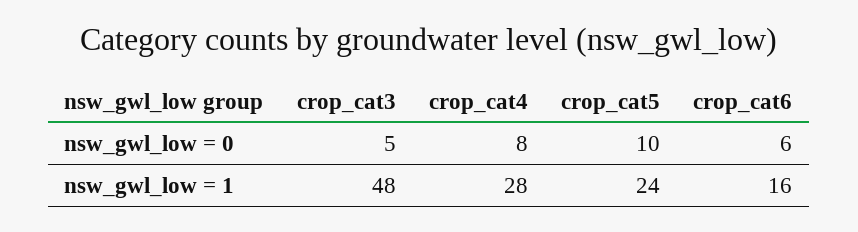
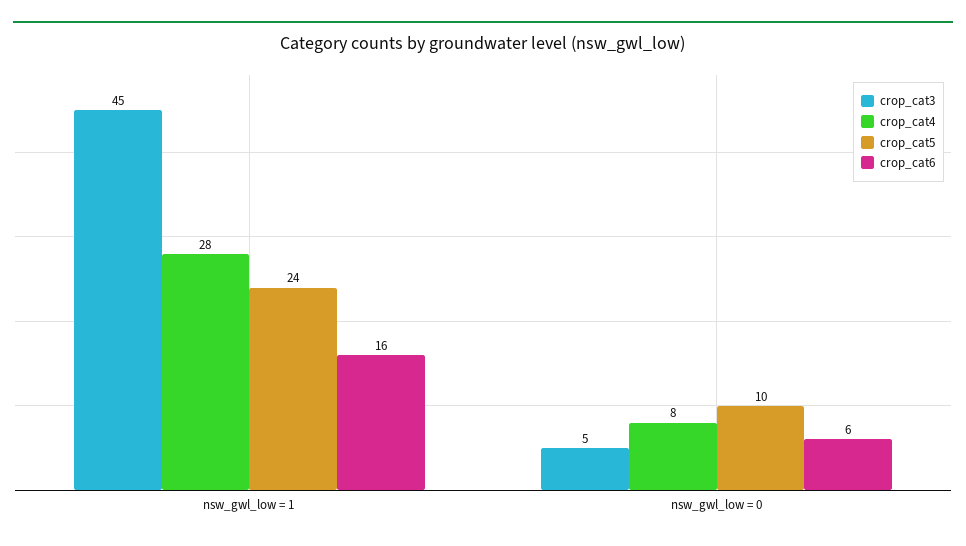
crop_cat3, nsw_gwl_low = 1: 48 -> 45

